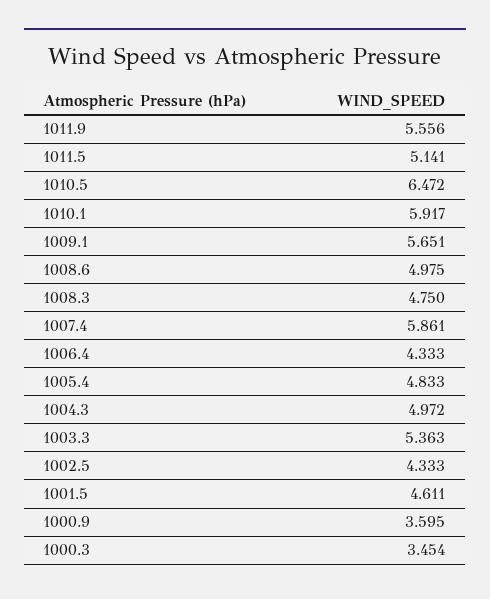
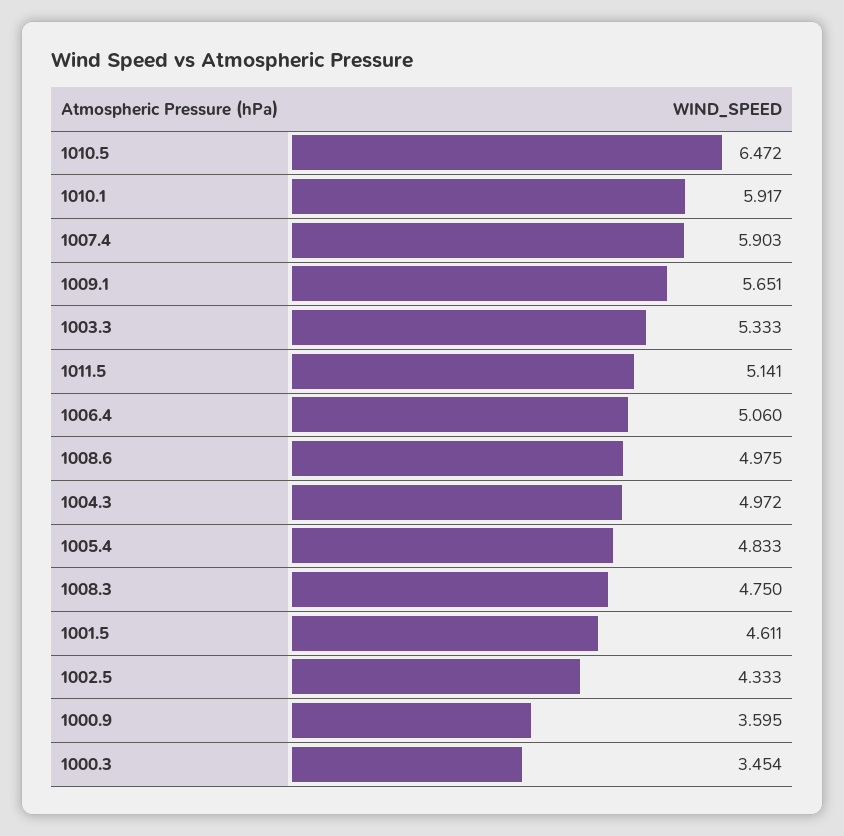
1011.9: 5.556 -> none
1007.4: 5.861 -> 5.903
1006.4: 4.333 -> 5.06
1003.3: 5.363 -> 5.333

